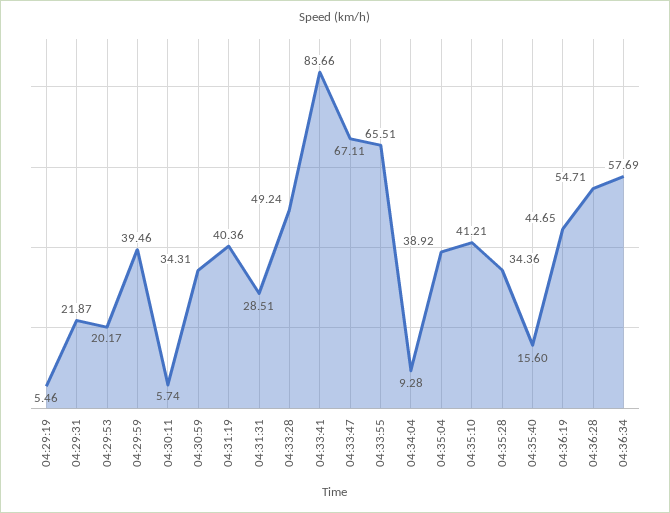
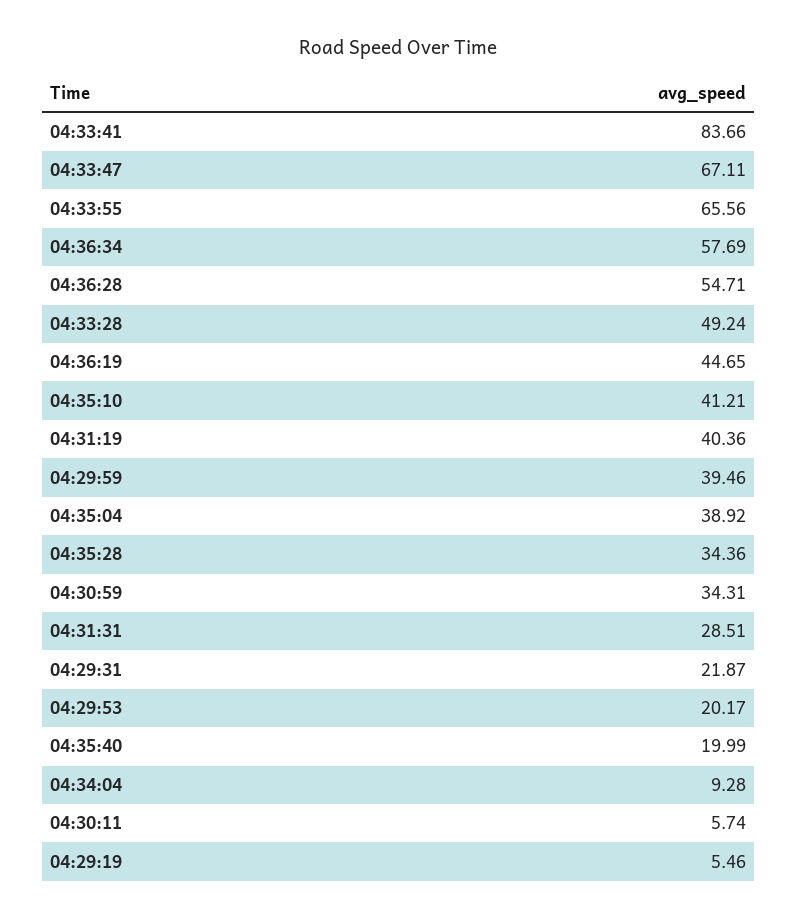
04:33:55: 65.51 -> 65.56
04:35:40: 15.6 -> 19.99

